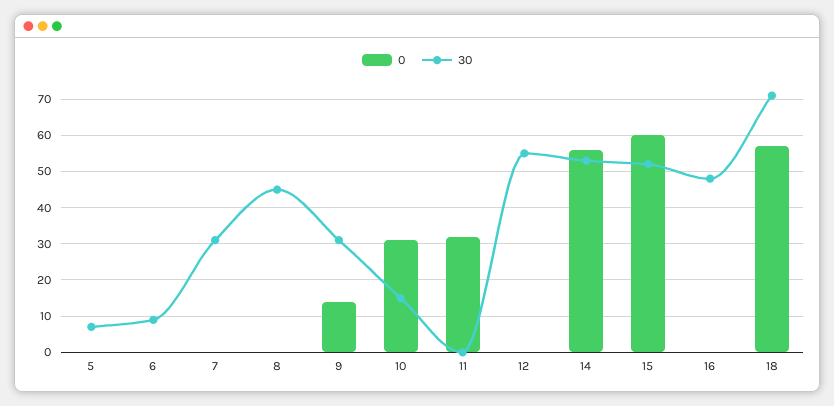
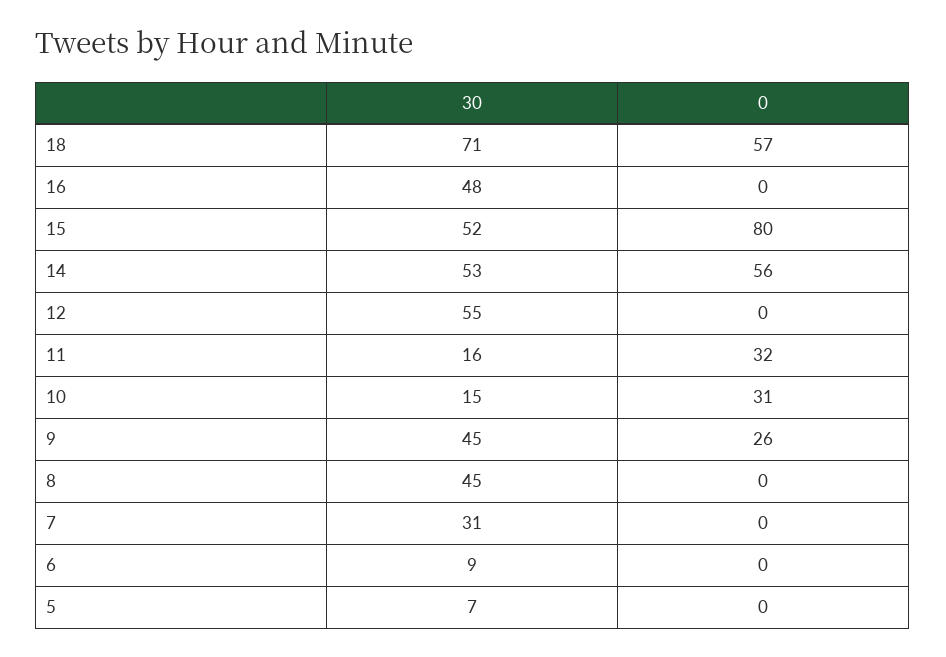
0, 9: 15 -> 26
30, 9: 30 -> 45
30, 11: 0 -> 16
0, 15: 60 -> 80

